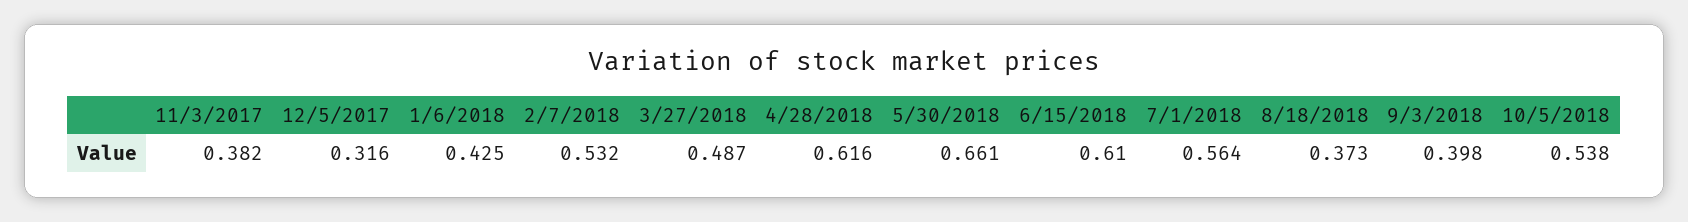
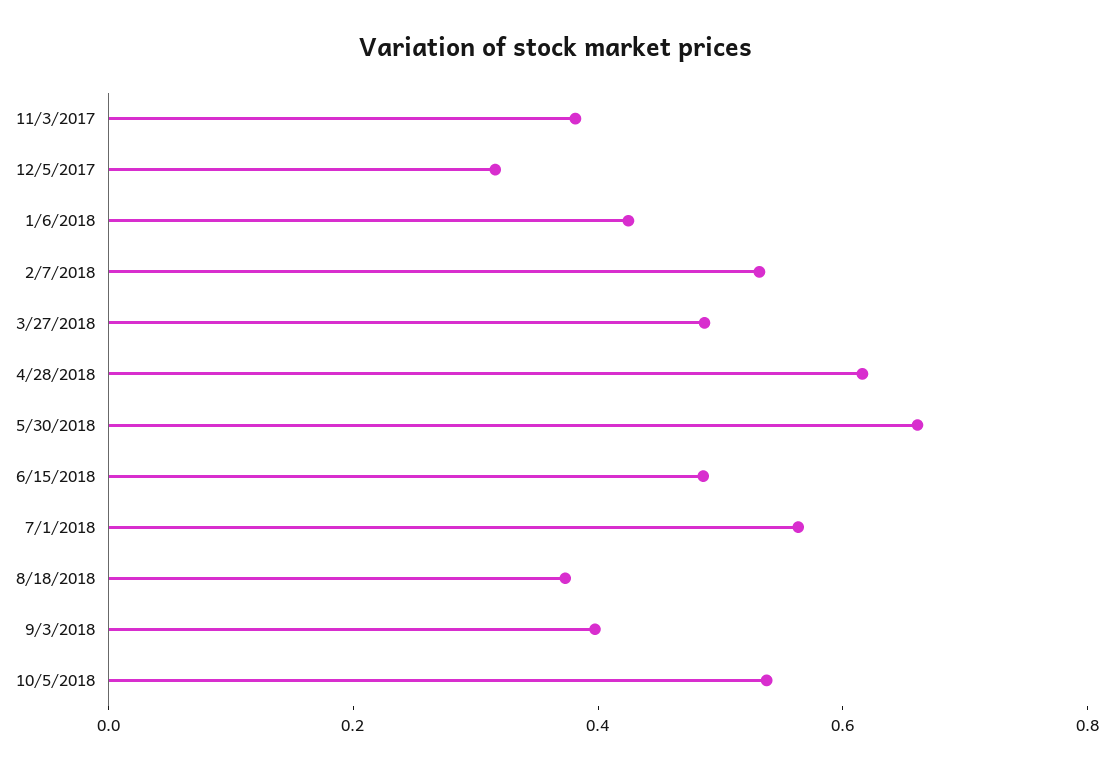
6/15/2018: 0.61 -> 0.5

